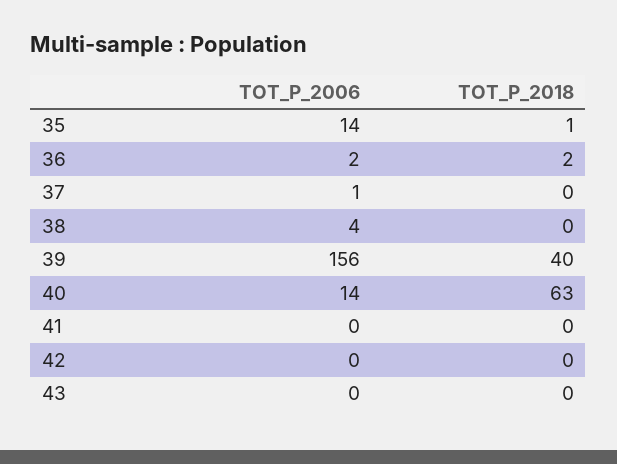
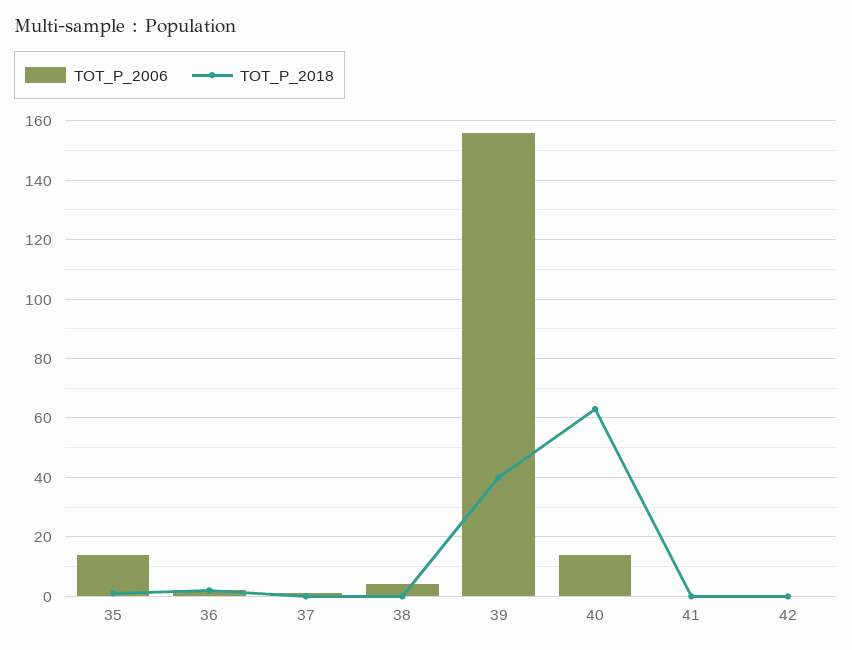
TOT_P_2006, 43: 0 -> none
TOT_P_2018, 43: 0 -> none

